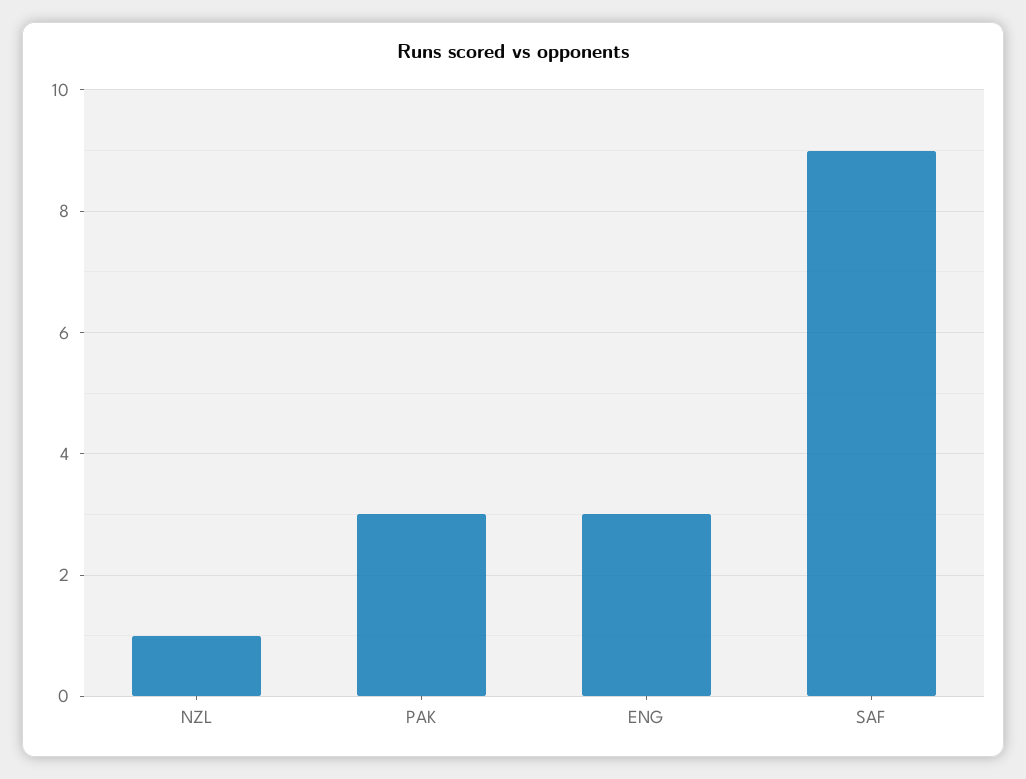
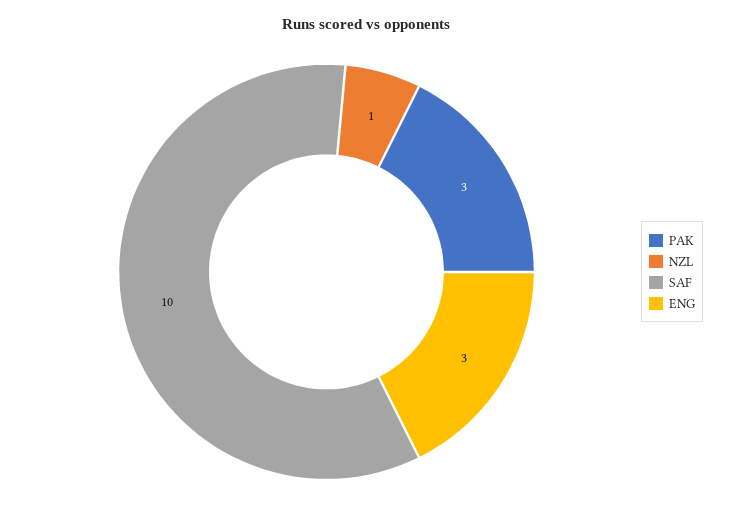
SAF: 9 -> 10

